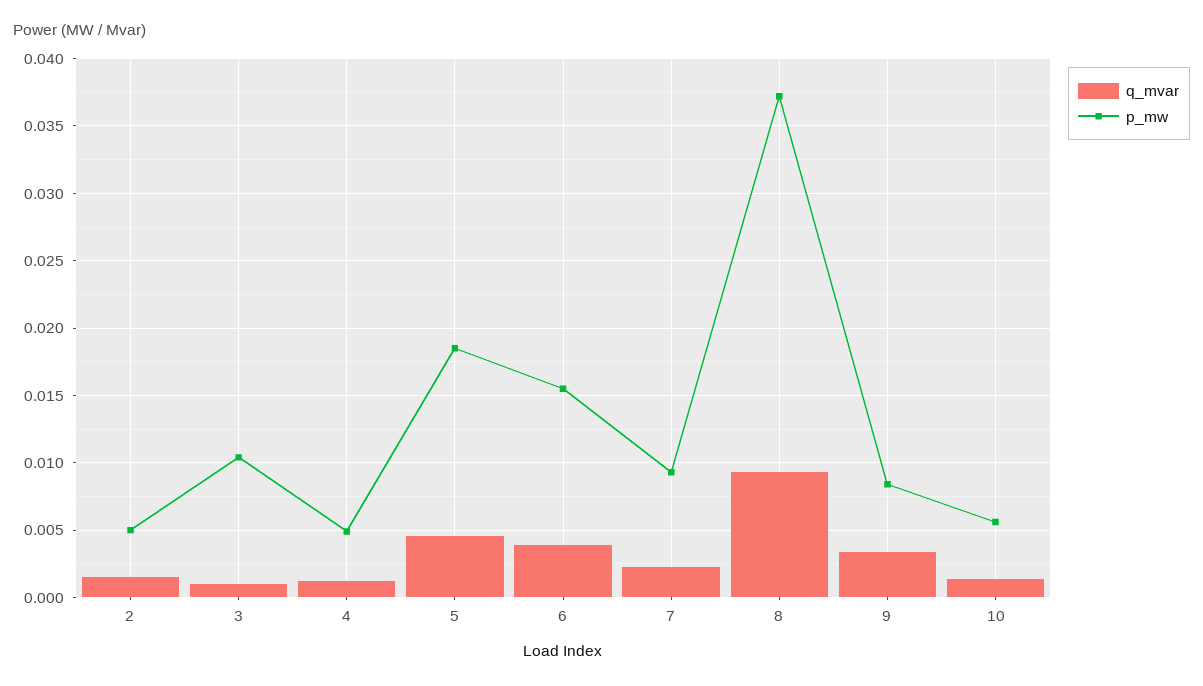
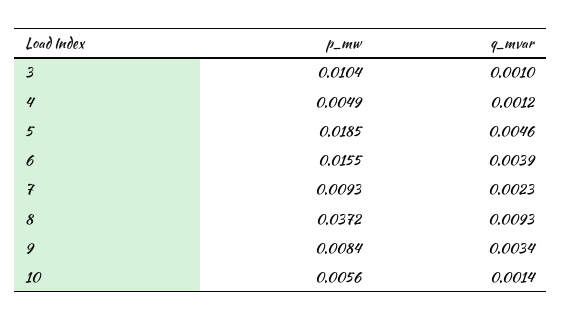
q_mvar, 2: 0.0015 -> none
p_mw, 2: 0.005 -> none

